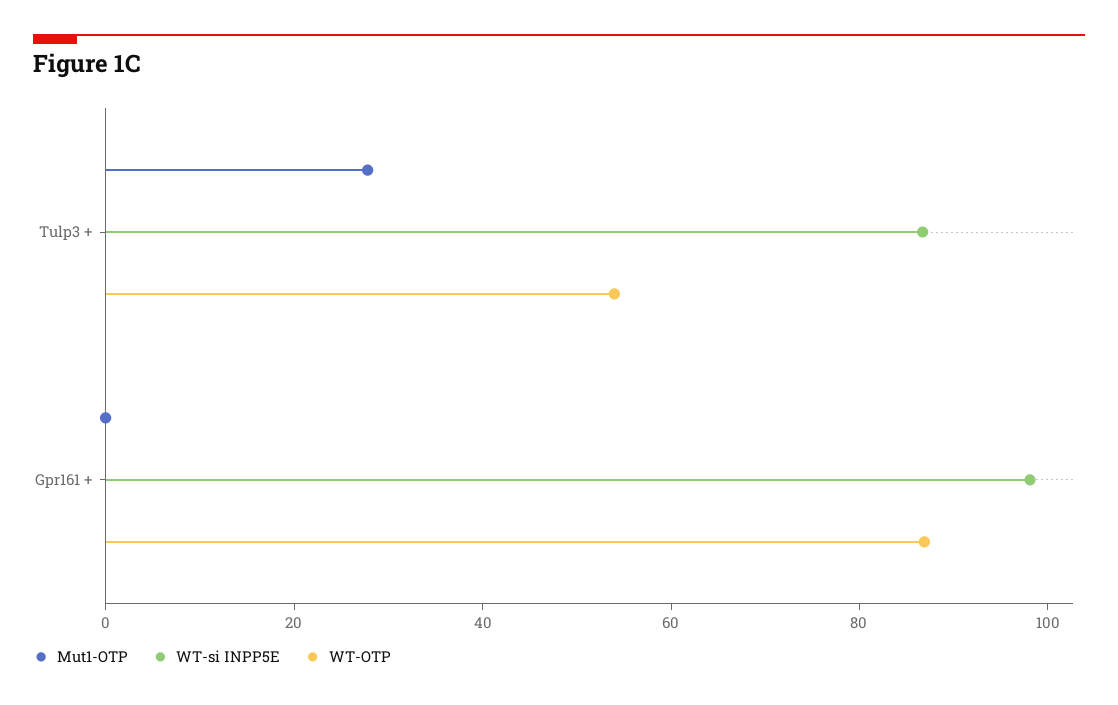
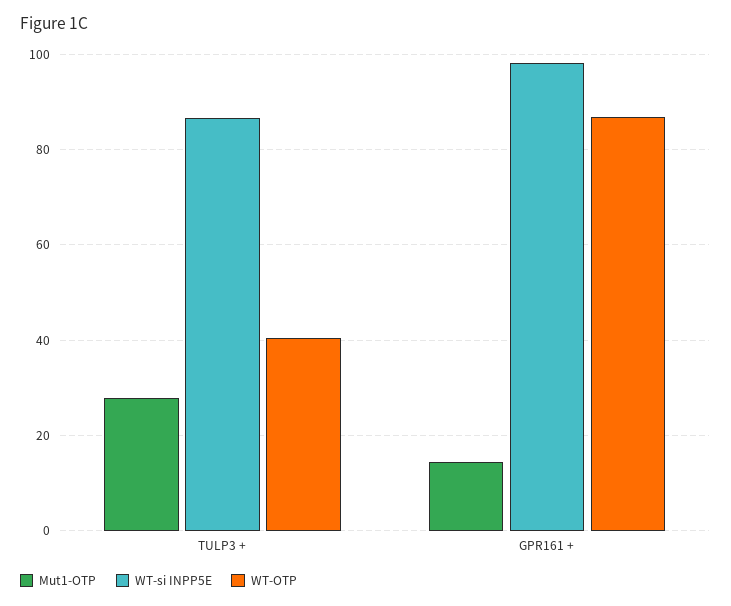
WT-OTP, Tulp3 +: 55 -> 40
Mut1-OTP, Gpr161 +: 0 -> 14

